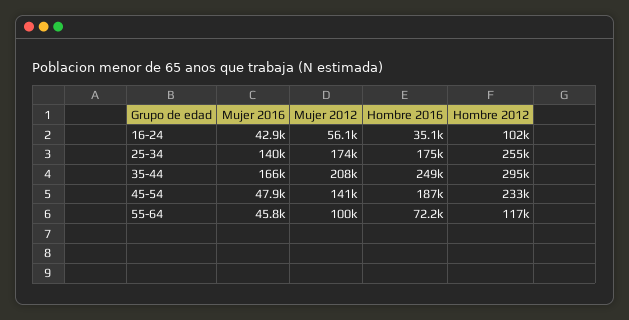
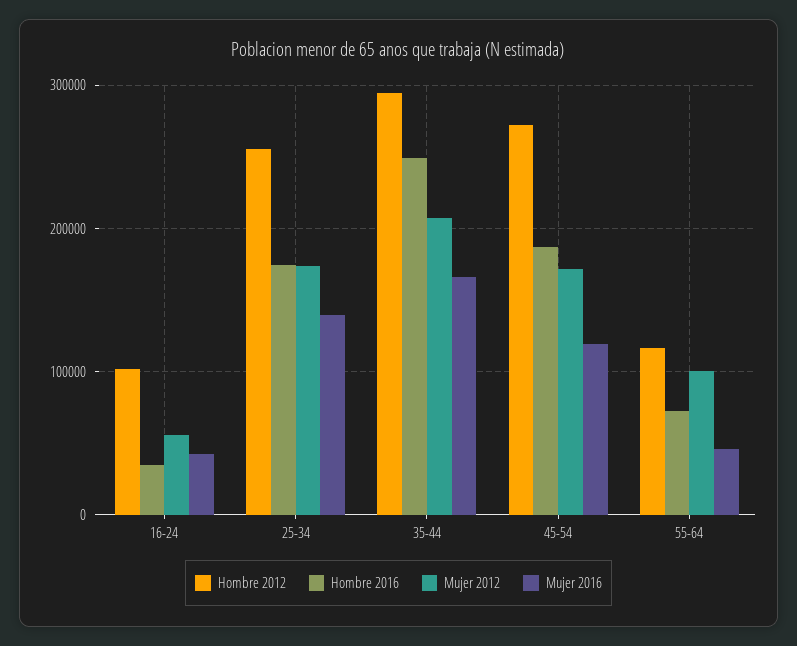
Mujer 2016, 45-54: 47900 -> 120000
Mujer 2012, 45-54: 141000 -> 170000
Hombre 2012, 45-54: 233000 -> 270000

